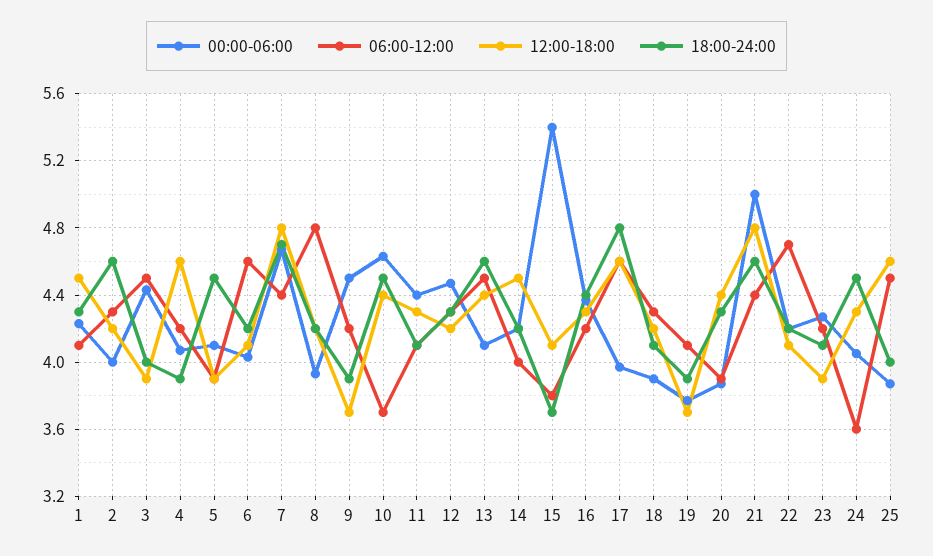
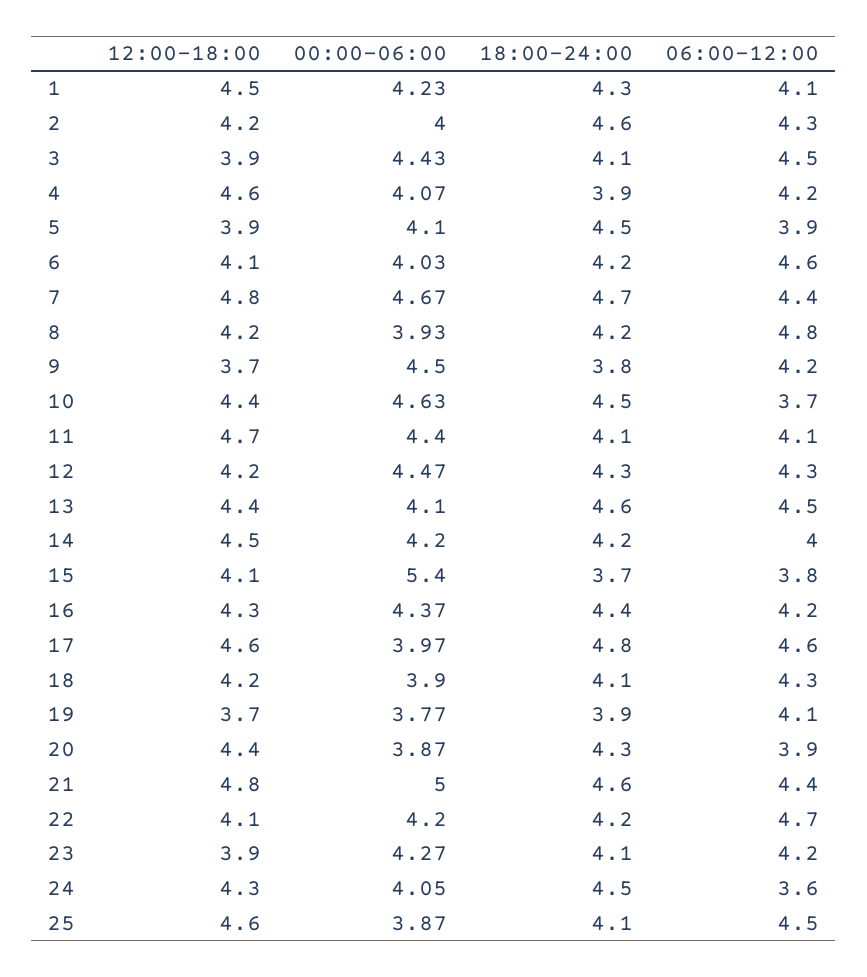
18:00-24:00, 3: 4 -> 4.1
18:00-24:00, 9: 3.9 -> 3.8
12:00-18:00, 11: 4.3 -> 4.7
18:00-24:00, 25: 4 -> 4.1

